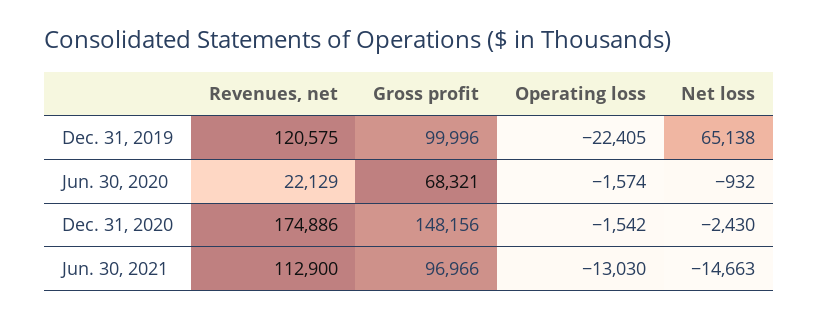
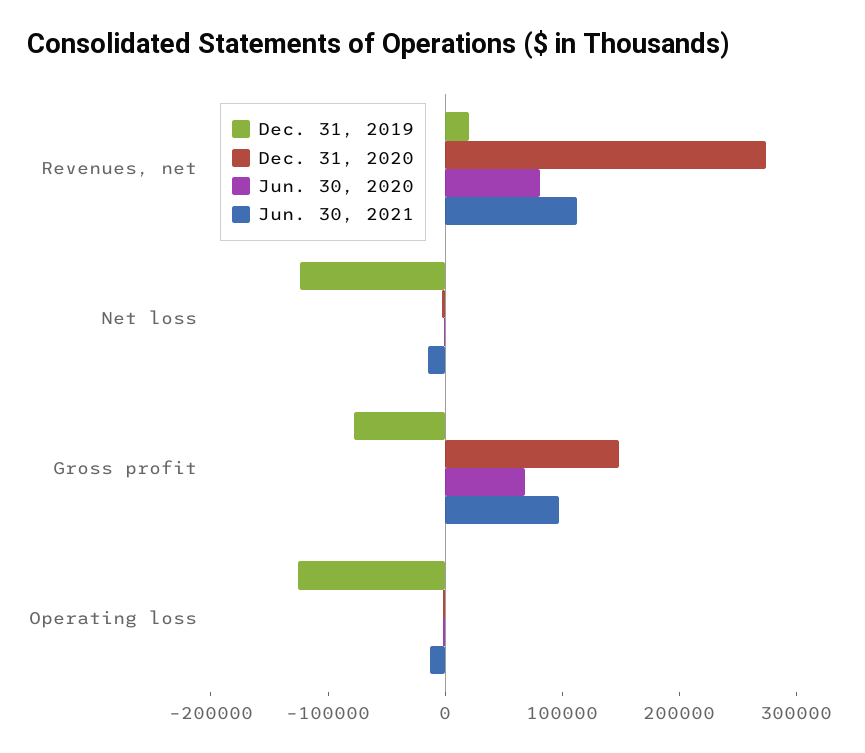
Dec. 31, 2019, Revenues, net: 120575 -> 20000
Dec. 31, 2019, Gross profit: 99996 -> -80000
Dec. 31, 2019, Operating loss: -22405 -> -120000
Dec. 31, 2019, Net loss: 65138 -> -120000
Jun. 30, 2020, Revenues, net: 22129 -> 80000
Dec. 31, 2020, Revenues, net: 174886 -> 280000

